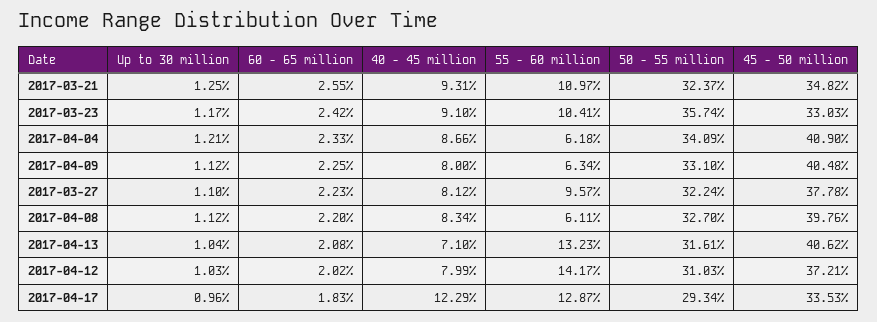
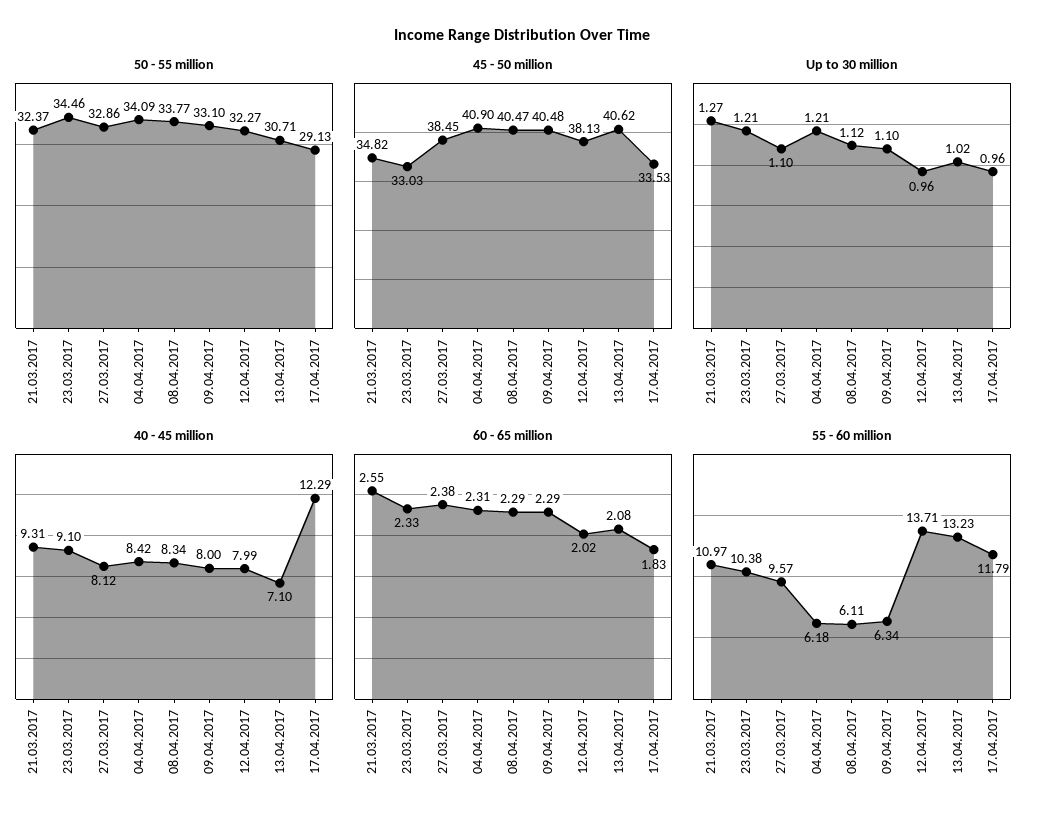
Up to 30 million, 2017-03-21: 1.25 -> 1.27
Up to 30 million, 2017-03-23: 1.17 -> 1.21
60 - 65 million, 2017-03-23: 2.42 -> 2.33
55 - 60 million, 2017-03-23: 10.41 -> 10.38
50 - 55 million, 2017-03-23: 35.74 -> 34.46
60 - 65 million, 2017-04-04: 2.33 -> 2.31
40 - 45 million, 2017-04-04: 8.66 -> 8.42
Up to 30 million, 2017-04-09: 1.12 -> 1.1
60 - 65 million, 2017-04-09: 2.25 -> 2.29
60 - 65 million, 2017-03-27: 2.23 -> 2.38
50 - 55 million, 2017-03-27: 32.24 -> 32.86
45 - 50 million, 2017-03-27: 37.78 -> 38.45
60 - 65 million, 2017-04-08: 2.2 -> 2.29
50 - 55 million, 2017-04-08: 32.7 -> 33.77
45 - 50 million, 2017-04-08: 39.76 -> 40.47
Up to 30 million, 2017-04-13: 1.04 -> 1.02
50 - 55 million, 2017-04-13: 31.61 -> 30.71
Up to 30 million, 2017-04-12: 1.03 -> 0.96
55 - 60 million, 2017-04-12: 14.17 -> 13.71
50 - 55 million, 2017-04-12: 31.03 -> 32.27
45 - 50 million, 2017-04-12: 37.21 -> 38.13
55 - 60 million, 2017-04-17: 12.87 -> 11.79
50 - 55 million, 2017-04-17: 29.34 -> 29.13

